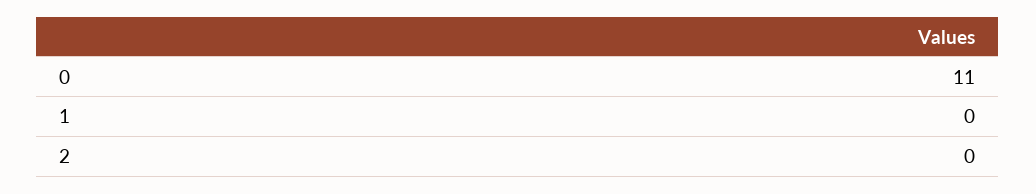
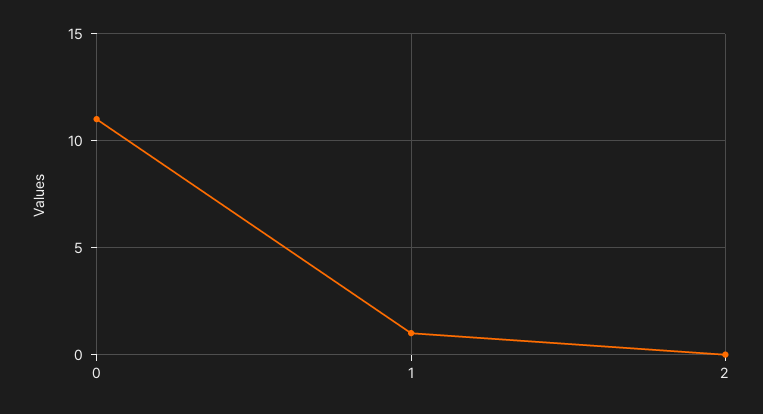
1: 0 -> 1

